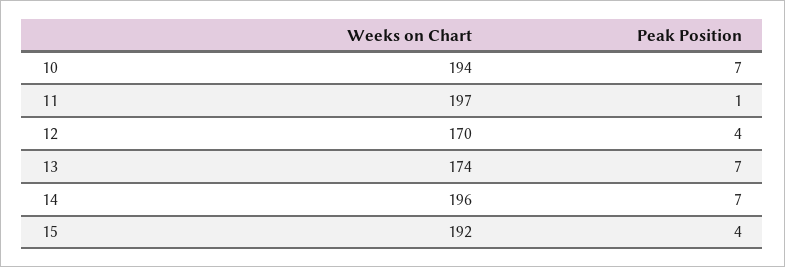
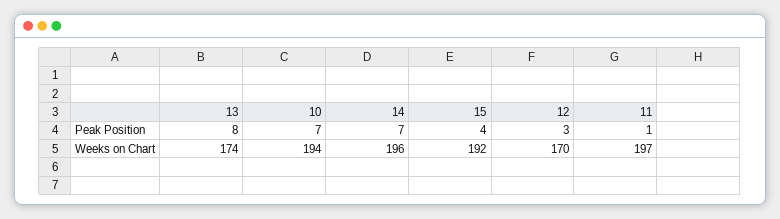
Peak Position, 12: 4 -> 3
Peak Position, 13: 7 -> 8

